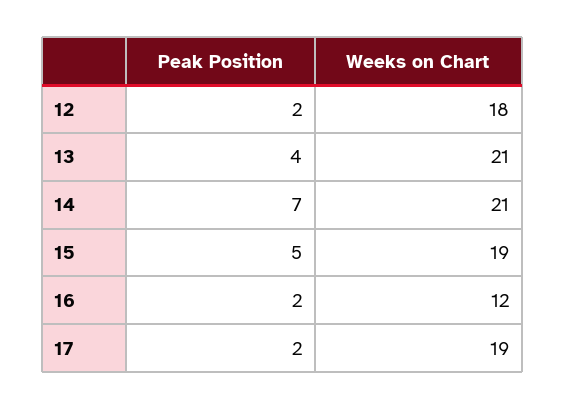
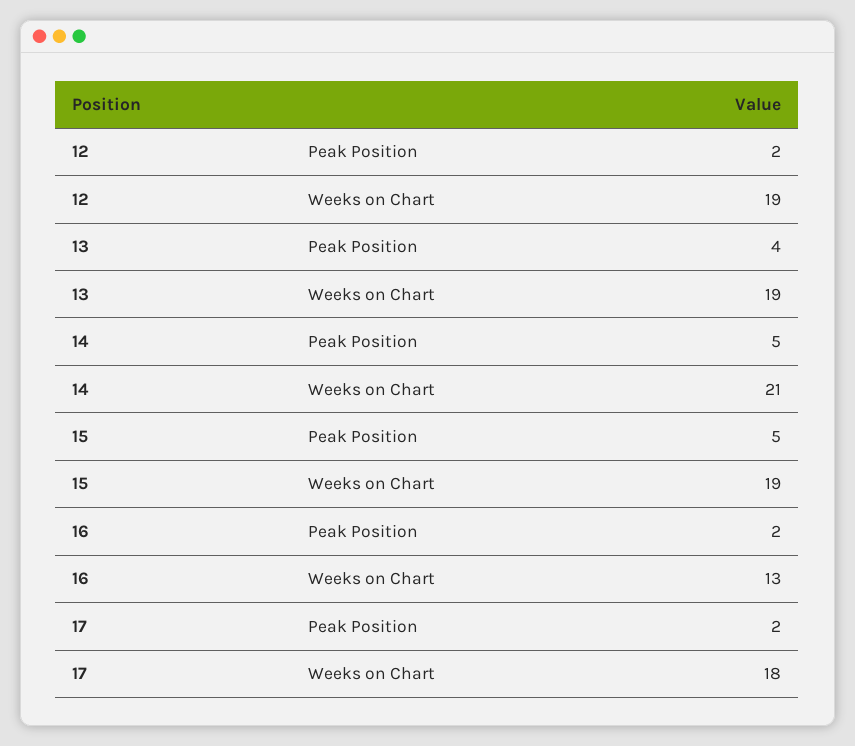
Weeks on Chart, 12: 18 -> 19
Weeks on Chart, 13: 21 -> 19
Peak Position, 14: 7 -> 5
Weeks on Chart, 16: 12 -> 13
Weeks on Chart, 17: 19 -> 18

